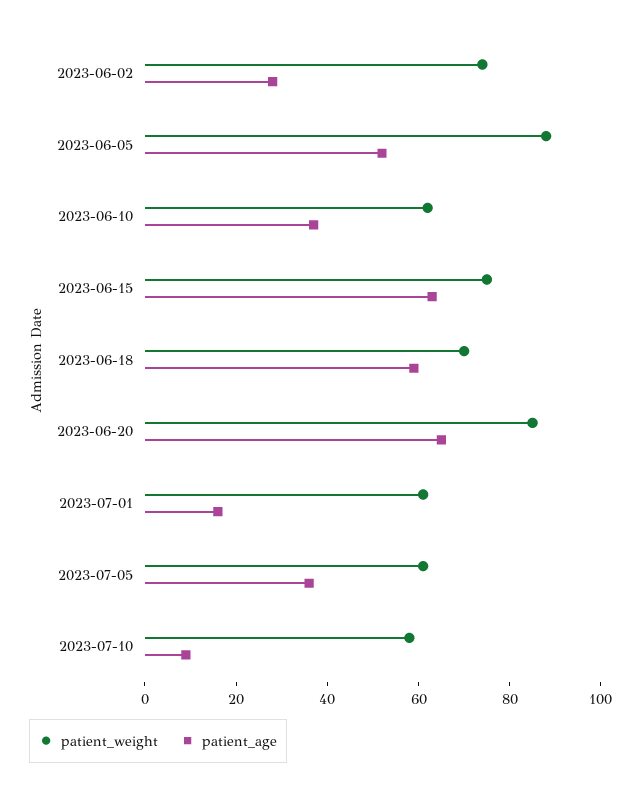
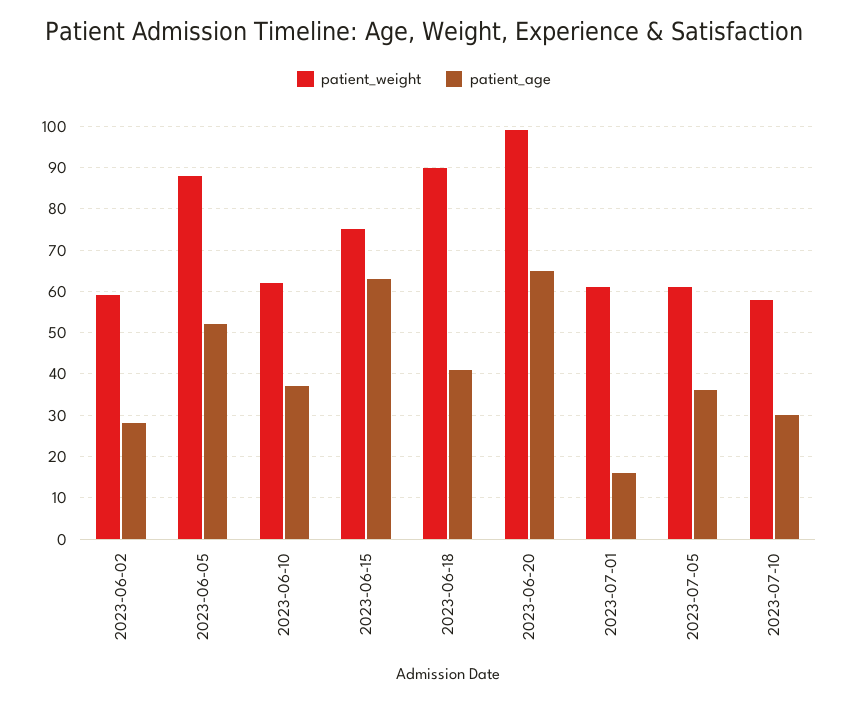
patient_weight, 2023-06-02: 75 -> 60
patient_weight, 2023-06-18: 70 -> 90
patient_age, 2023-06-18: 60 -> 40
patient_weight, 2023-06-20: 85 -> 100
patient_age, 2023-07-10: 10 -> 30

